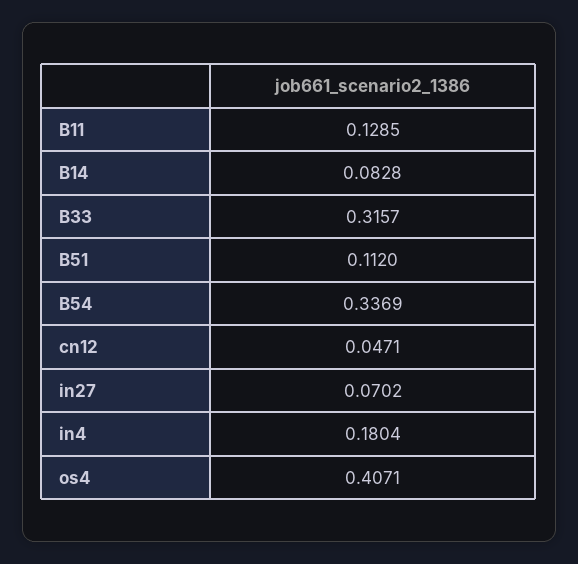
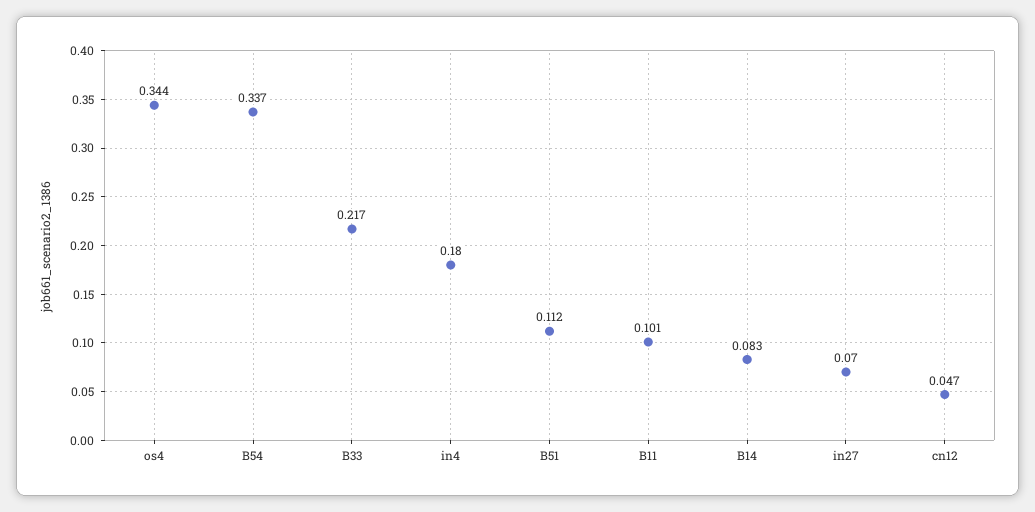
B11: 0.1285 -> 0.101
B33: 0.3157 -> 0.217
os4: 0.4071 -> 0.344

